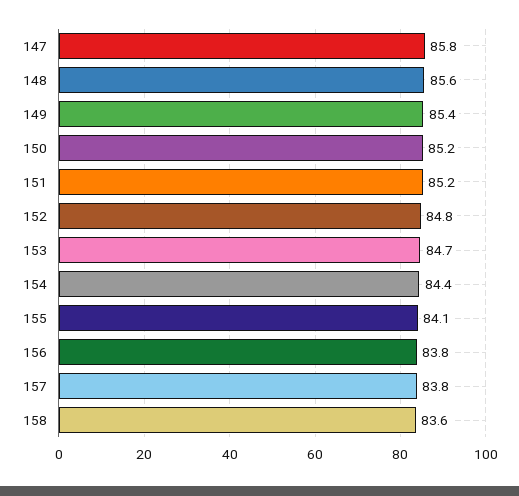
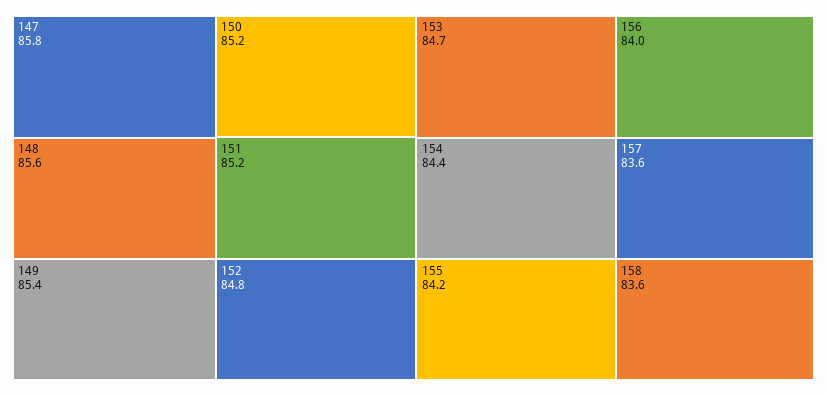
155: 84.1 -> 84.2
156: 83.8 -> 84
157: 83.8 -> 83.6

